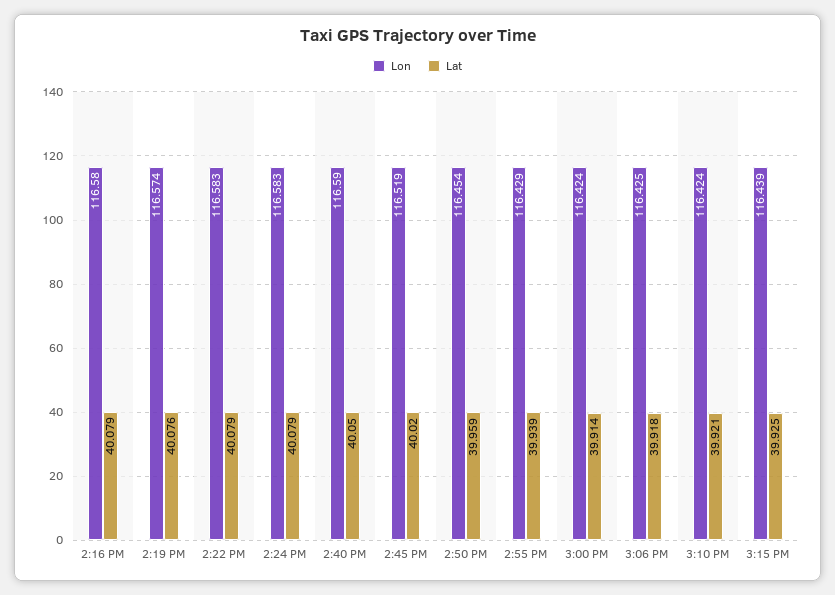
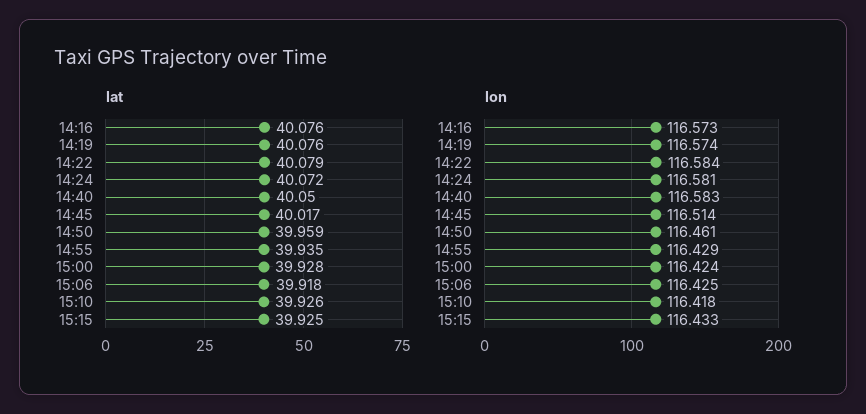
Lon, 2:16 PM: 116.58 -> 116.573
Lat, 2:16 PM: 40.079 -> 40.076
Lon, 2:22 PM: 116.583 -> 116.584
Lon, 2:24 PM: 116.583 -> 116.581
Lat, 2:24 PM: 40.079 -> 40.072
Lon, 2:40 PM: 116.59 -> 116.583
Lon, 2:45 PM: 116.519 -> 116.514
Lat, 2:45 PM: 40.02 -> 40.017
Lon, 2:50 PM: 116.454 -> 116.461
Lat, 2:55 PM: 39.939 -> 39.935
Lat, 3:00 PM: 39.914 -> 39.928
Lon, 3:10 PM: 116.424 -> 116.418
Lat, 3:10 PM: 39.921 -> 39.926
Lon, 3:15 PM: 116.439 -> 116.433

